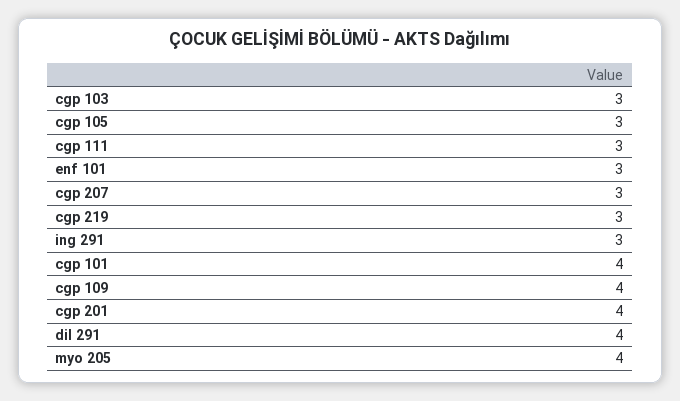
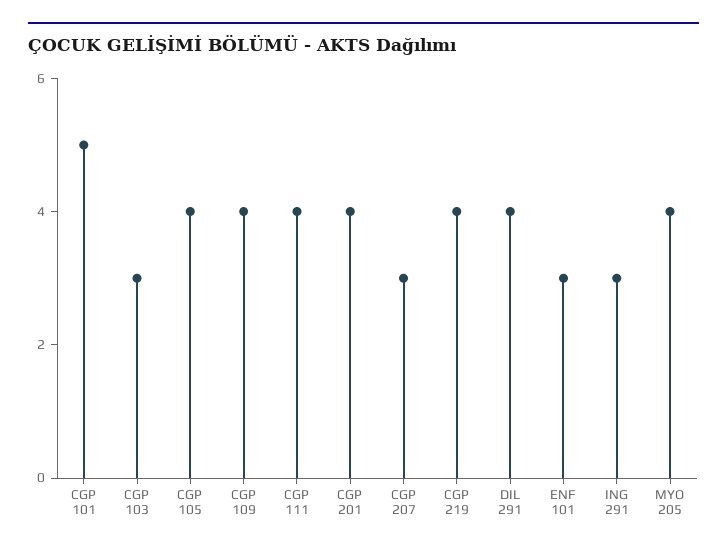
cgp 105: 3 -> 4
cgp 111: 3 -> 4
cgp 219: 3 -> 4
cgp 101: 4 -> 5

